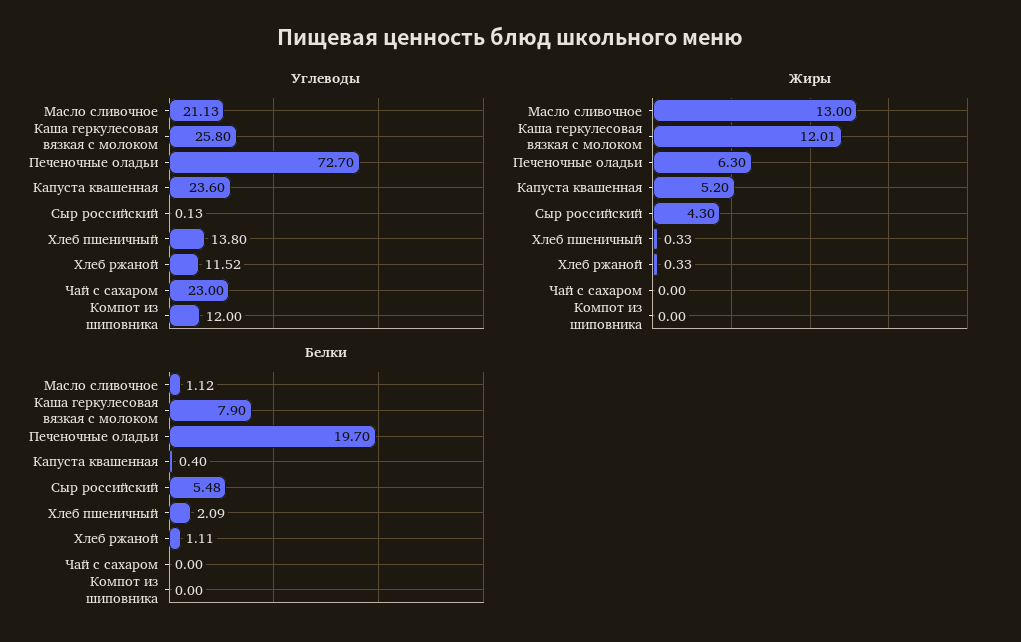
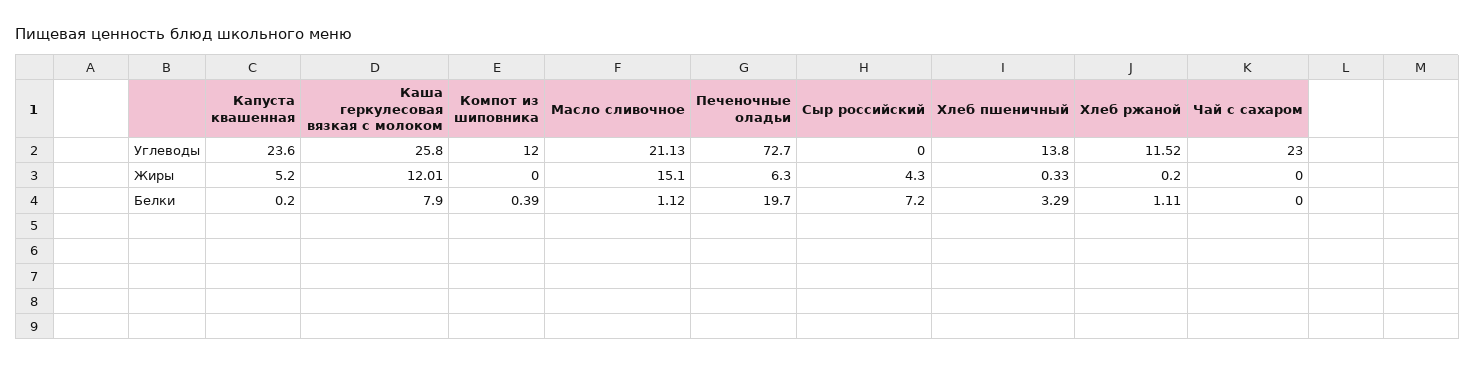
Углеводы, Сыр российский: 0.13 -> 0
Жиры, Масло сливочное: 13 -> 15.1
Жиры, Хлеб ржаной: 0.33 -> 0.2
Белки, Капуста квашенная: 0.4 -> 0.2
Белки, Сыр российский: 5.48 -> 7.2
Белки, Хлеб пшеничный: 2.09 -> 3.29
Белки, Компот из шиповника: 0 -> 0.39

